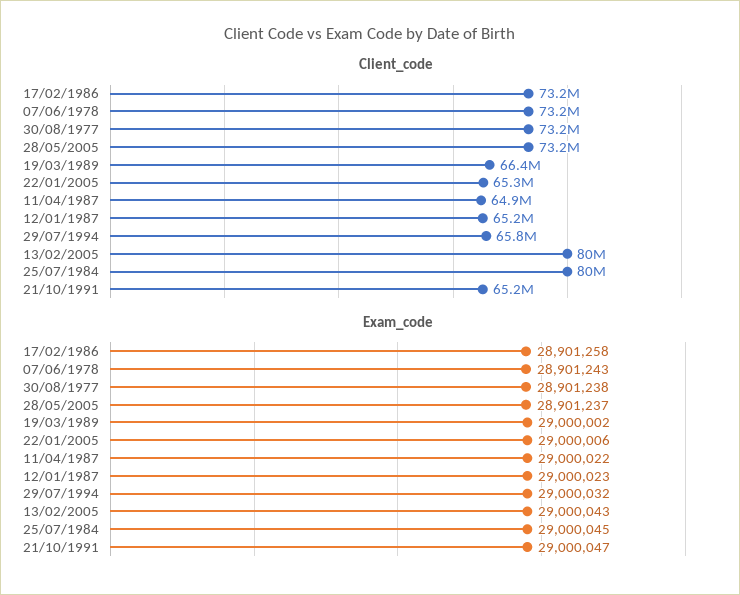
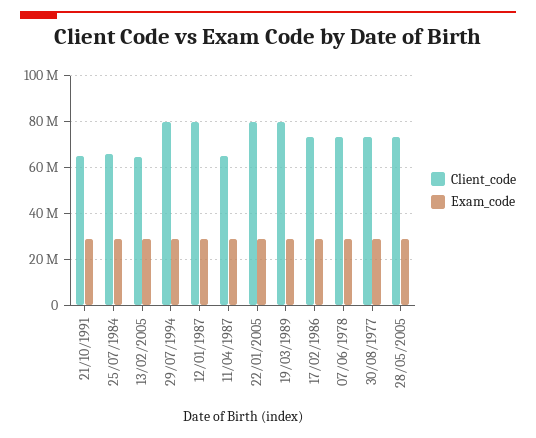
Client_code, 19/03/1989: 66400000 -> 80000000
Client_code, 22/01/2005: 65300000 -> 80000000
Client_code, 12/01/1987: 65200000 -> 80000000
Client_code, 29/07/1994: 65800000 -> 80000000
Client_code, 13/02/2005: 80000000 -> 65000000
Client_code, 25/07/1984: 80000000 -> 65000000

